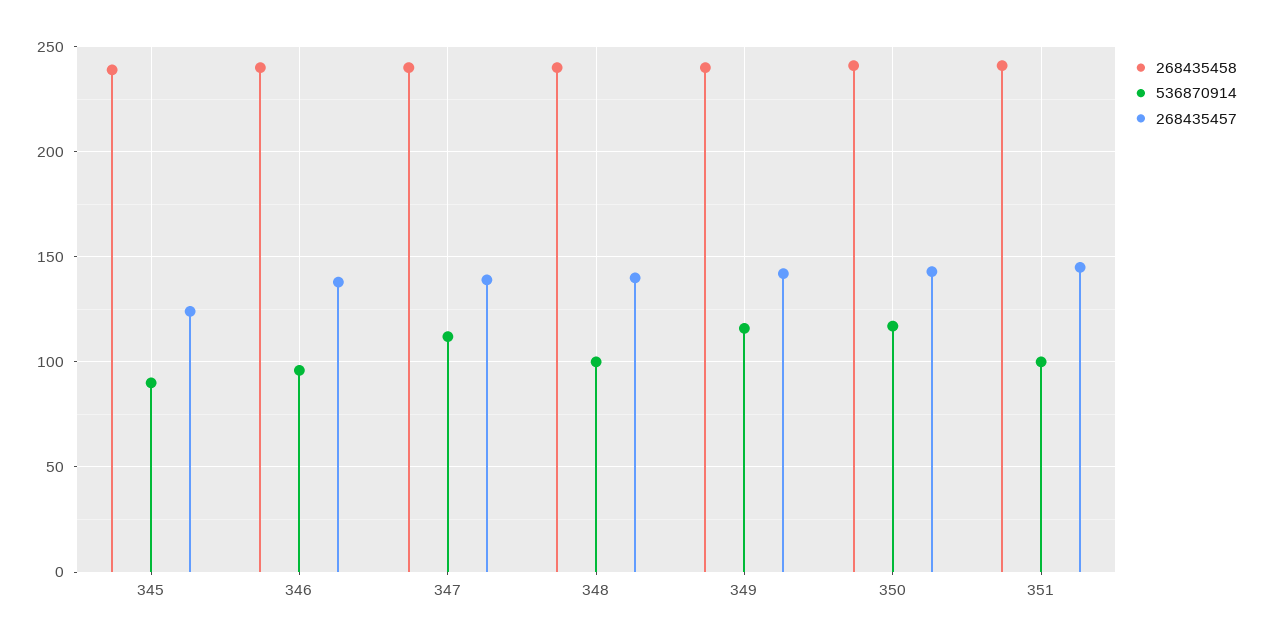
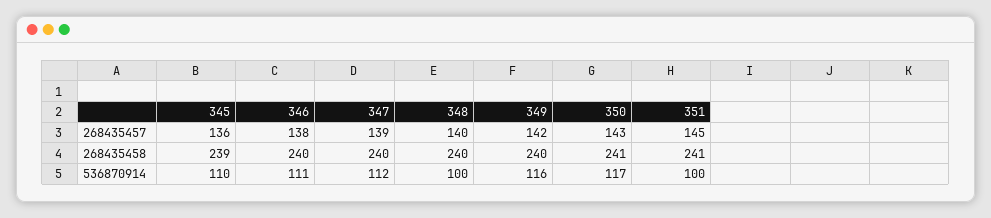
536870914, 345: 90 -> 110
268435457, 345: 125 -> 136
536870914, 346: 95 -> 111

